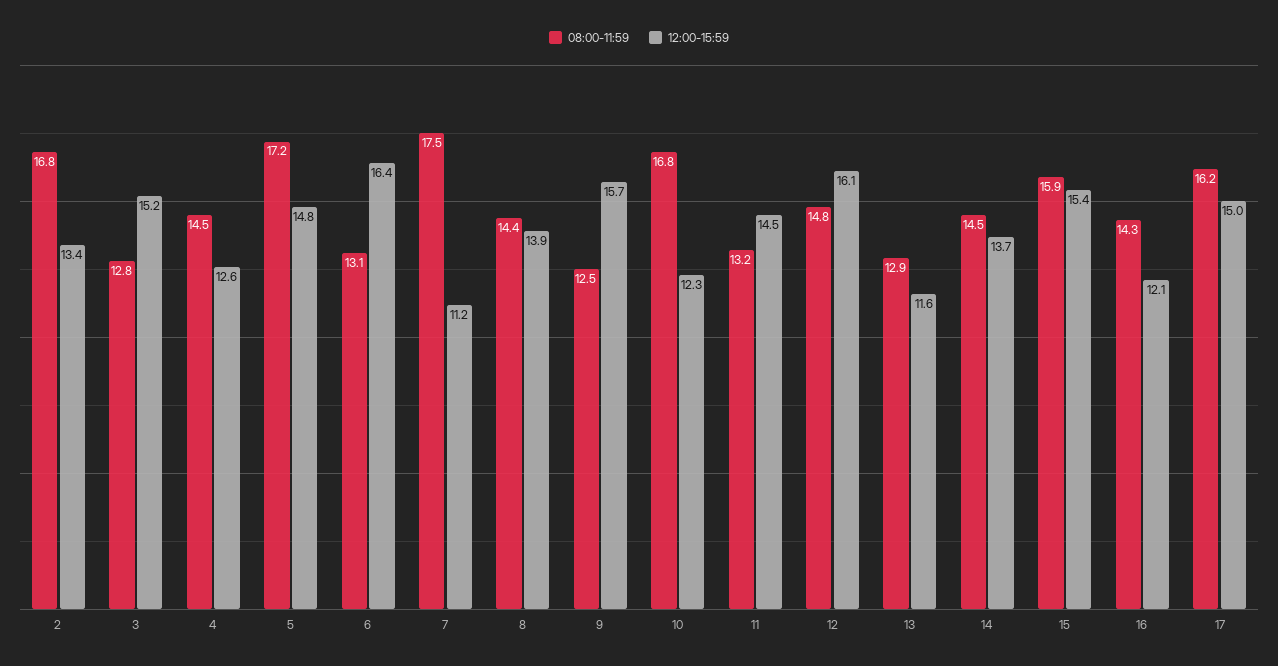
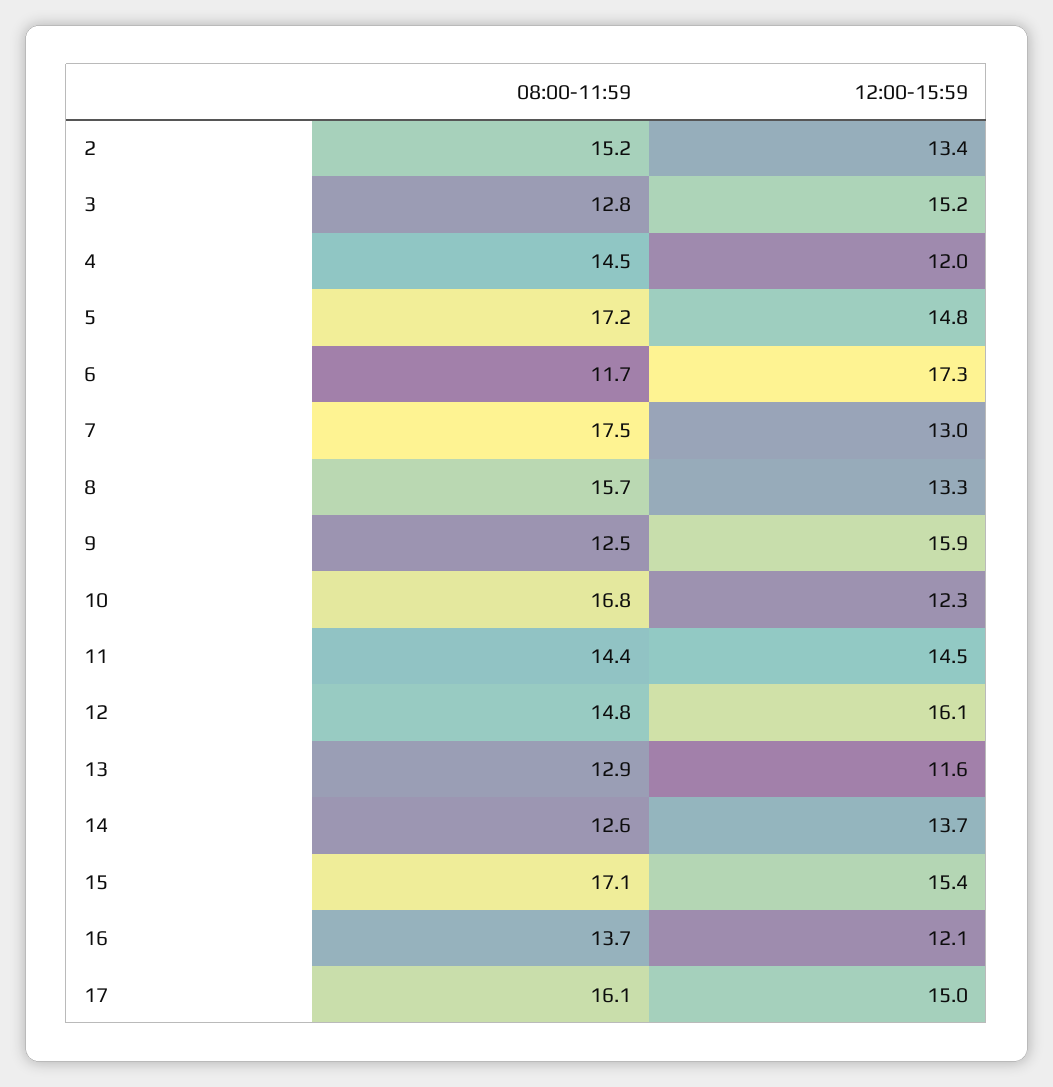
08:00-11:59, 2: 16.8 -> 15.2
12:00-15:59, 4: 12.6 -> 12
08:00-11:59, 6: 13.1 -> 11.7
12:00-15:59, 6: 16.4 -> 17.3
12:00-15:59, 7: 11.2 -> 13
08:00-11:59, 8: 14.4 -> 15.7
12:00-15:59, 8: 13.9 -> 13.3
12:00-15:59, 9: 15.7 -> 15.9
08:00-11:59, 11: 13.2 -> 14.4
08:00-11:59, 14: 14.5 -> 12.6
08:00-11:59, 15: 15.9 -> 17.1
08:00-11:59, 16: 14.3 -> 13.7
08:00-11:59, 17: 16.2 -> 16.1

